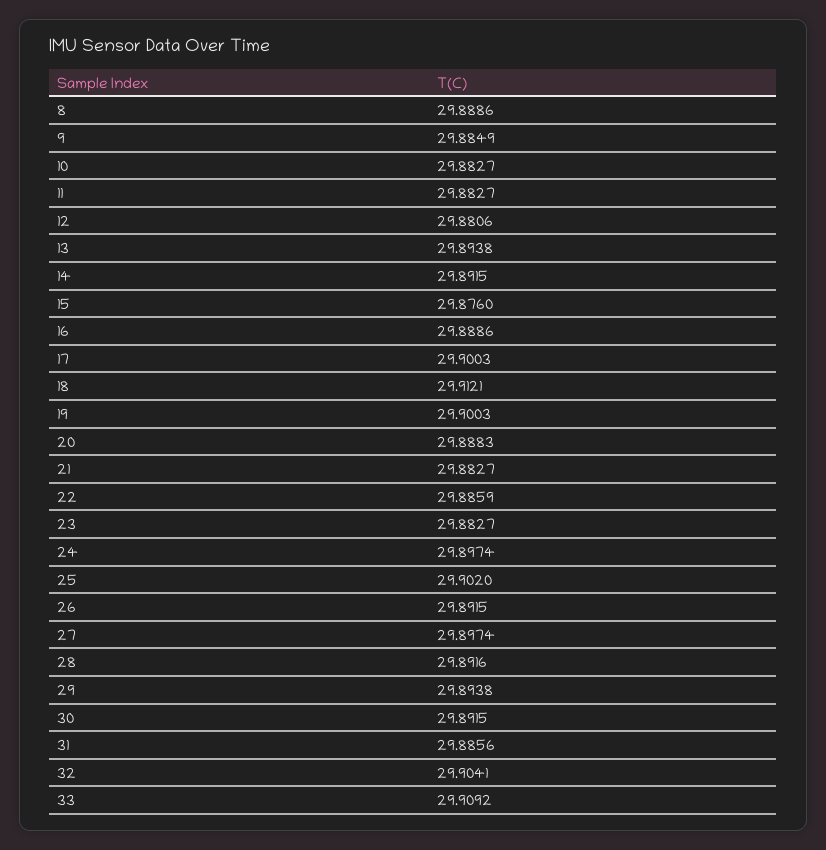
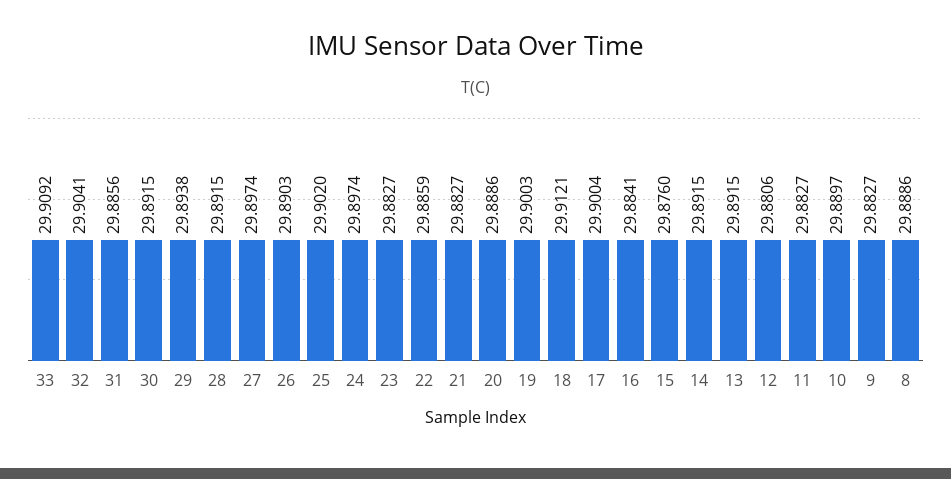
9: 29.8849 -> 29.8827
10: 29.8827 -> 29.8897
13: 29.8938 -> 29.8915
16: 29.8886 -> 29.8841
17: 29.9003 -> 29.9004
20: 29.8883 -> 29.8886
26: 29.8915 -> 29.8903
28: 29.8916 -> 29.8915

